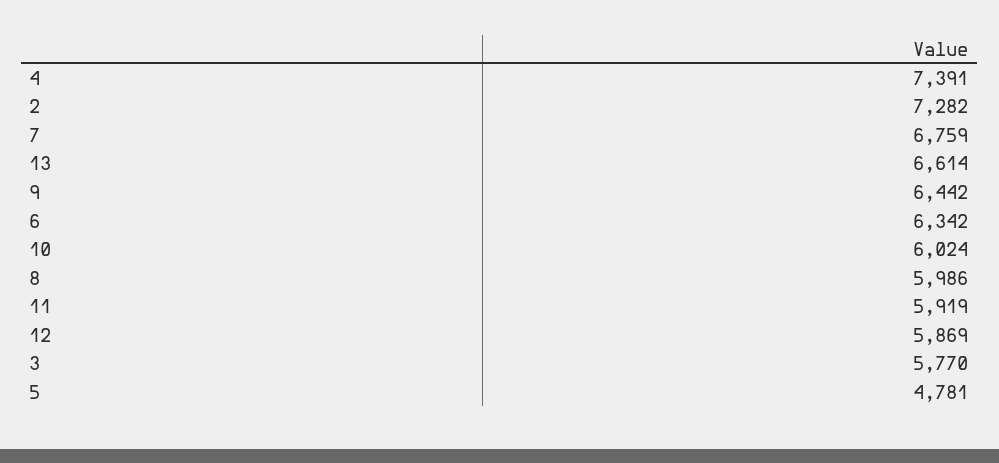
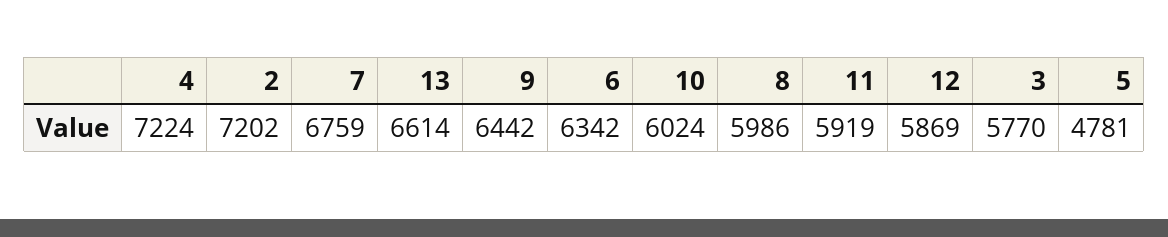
4: 7391 -> 7224
2: 7282 -> 7202

